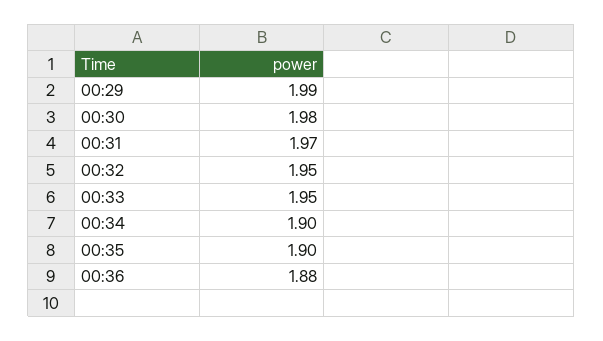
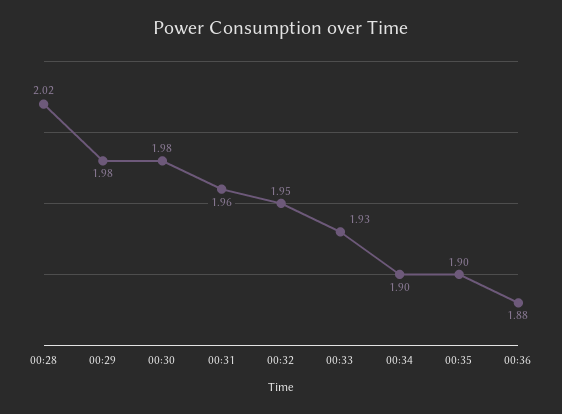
00:29: 1.99 -> 1.98
00:31: 1.97 -> 1.96
00:33: 1.95 -> 1.93
00:28: none -> 2.02

